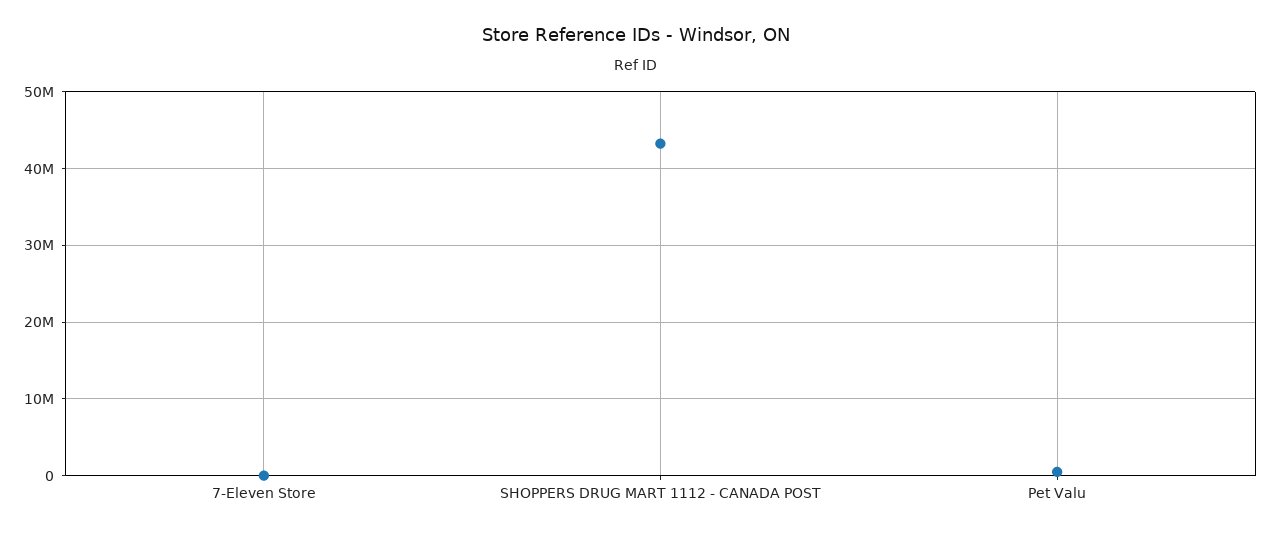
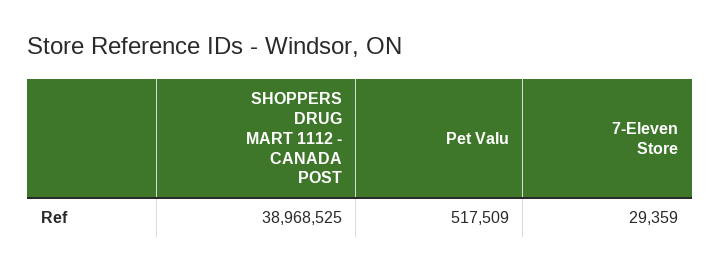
SHOPPERS DRUG MART 1112 - CANADA POST: 43000000 -> 38968525

